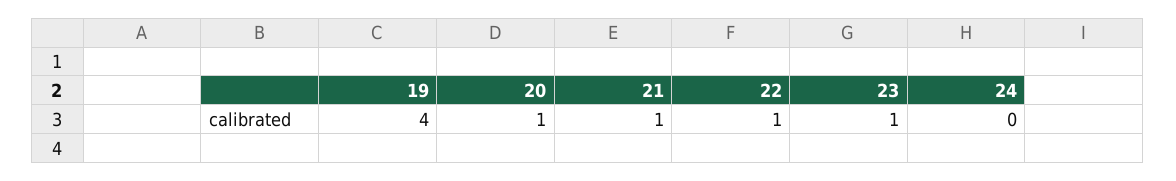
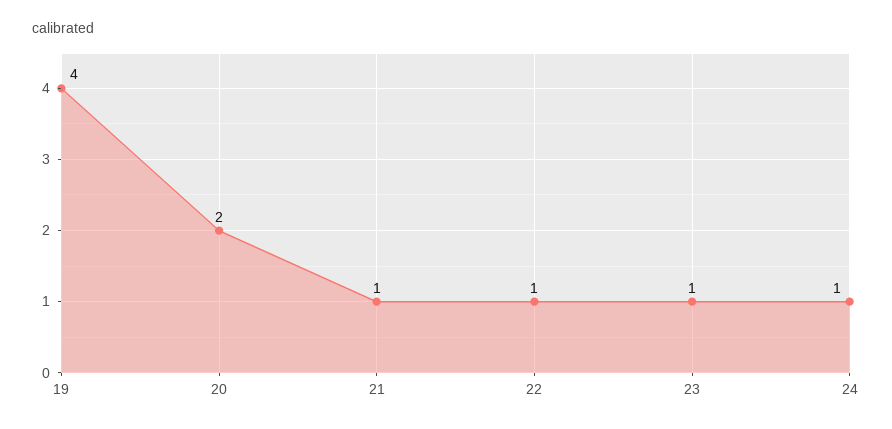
20: 1 -> 2
24: 0 -> 1

